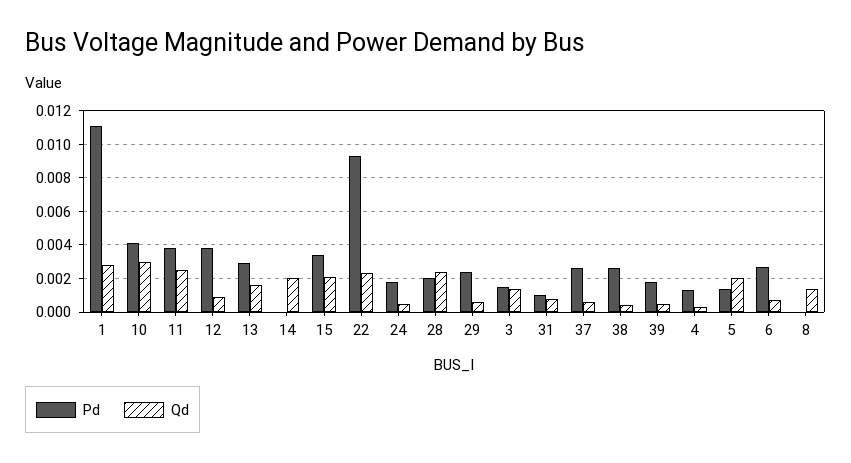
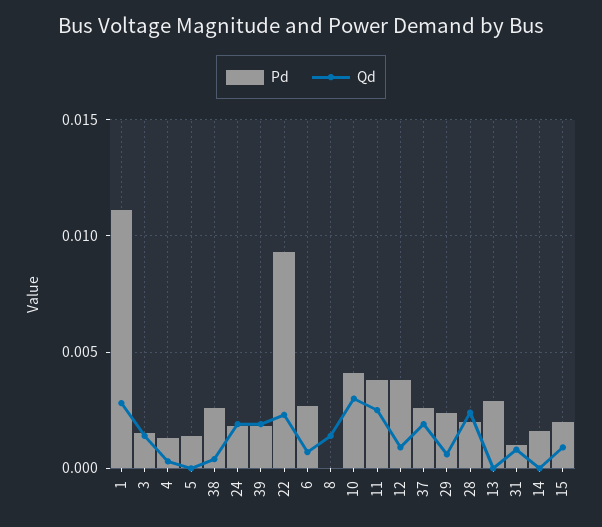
Qd, 13: 0.0015 -> 0
Pd, 14: 0 -> 0.0015
Qd, 14: 0.002 -> 0
Pd, 15: 0.0035 -> 0.002
Qd, 15: 0.002 -> 0.001
Qd, 24: 0.0005 -> 0.002
Qd, 37: 0.0005 -> 0.002
Qd, 39: 0.0005 -> 0.002
Qd, 5: 0.002 -> 0

